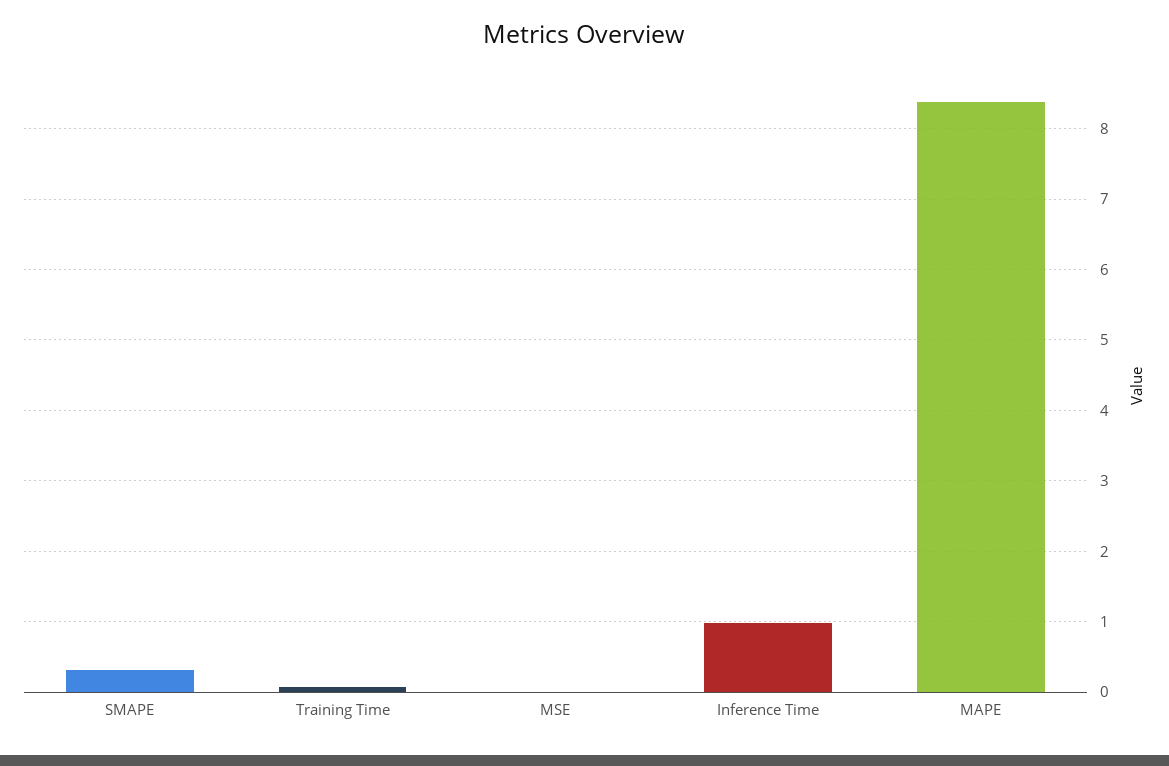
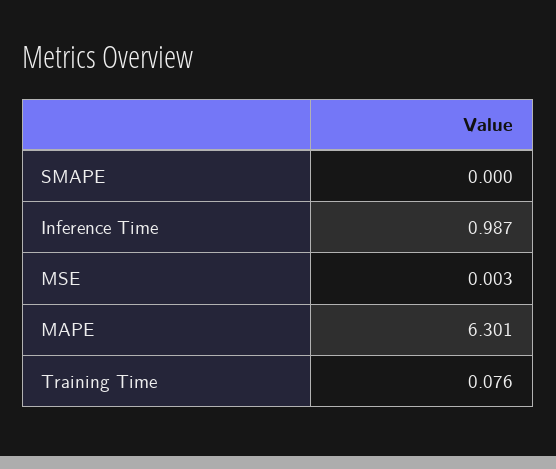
SMAPE: 0.3 -> 0
MAPE: 8.4 -> 6.301

